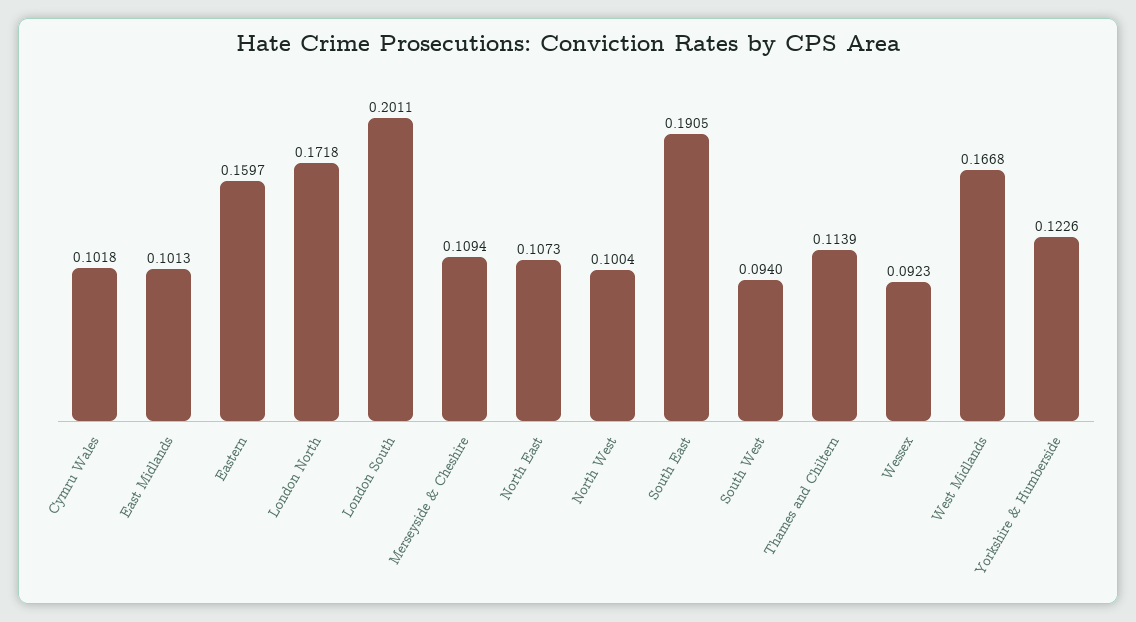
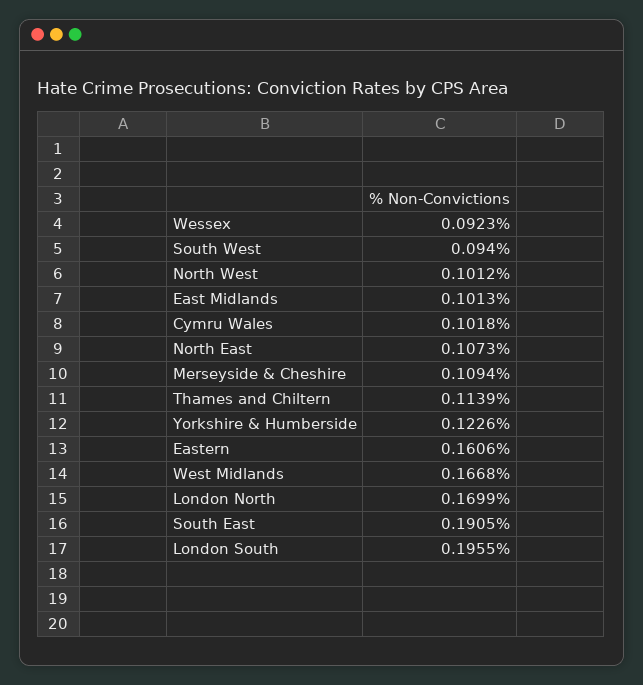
Eastern: 0.1597 -> 0.1606
London North: 0.1718 -> 0.1699
London South: 0.2011 -> 0.1955
North West: 0.1004 -> 0.1012

